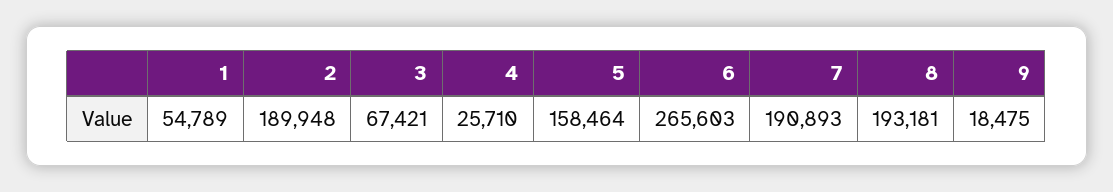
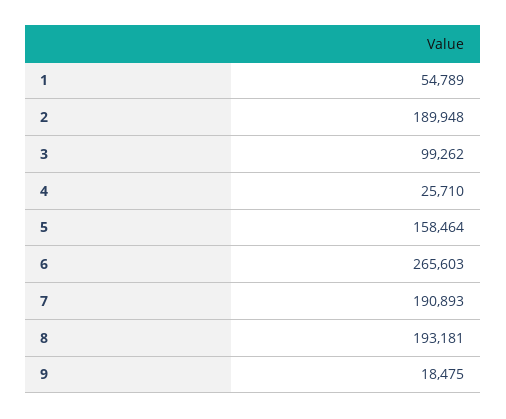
3: 67421 -> 99262

